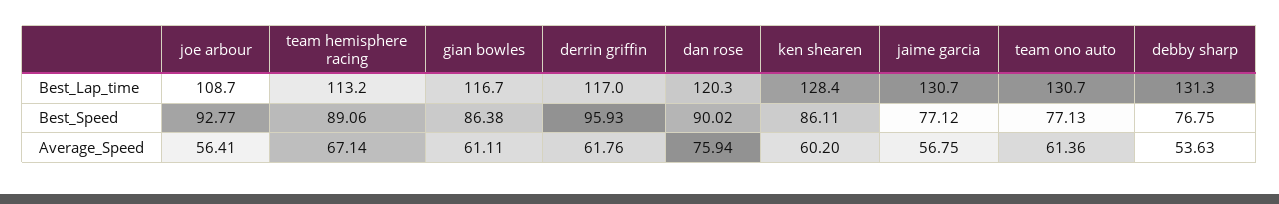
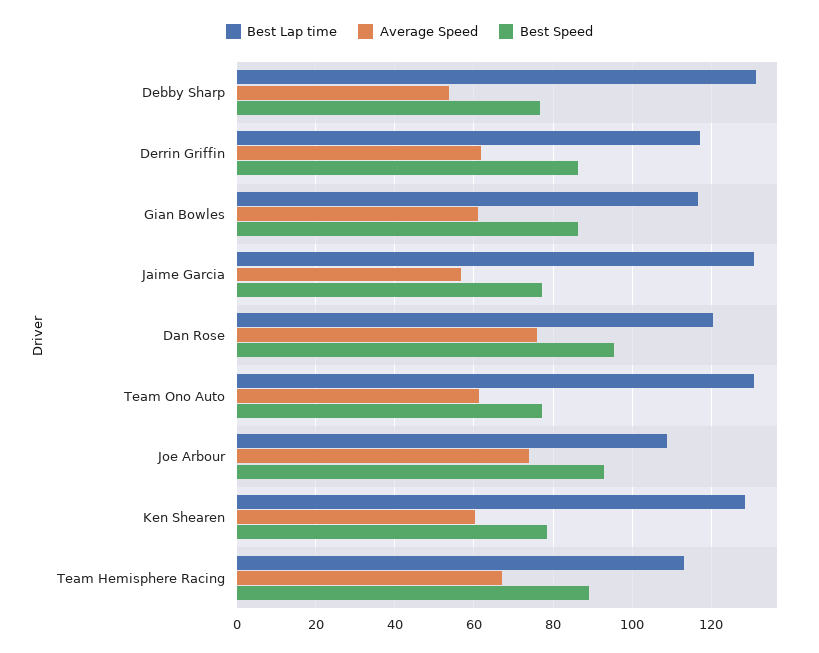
Best_Speed, derrin griffin: 95.93 -> 86
Best_Speed, dan rose: 90.02 -> 96
Best_Speed, ken shearen: 86.11 -> 78
Average_Speed, joe arbour: 56.41 -> 74

